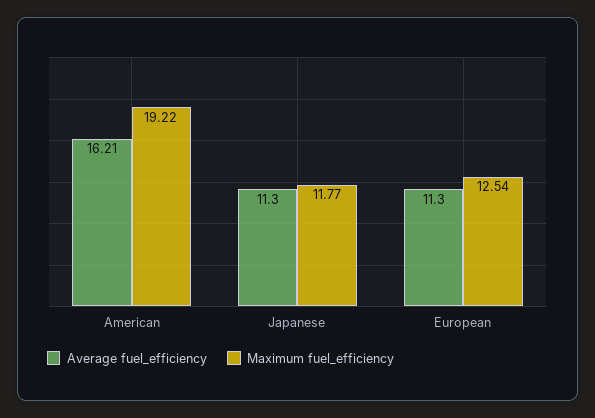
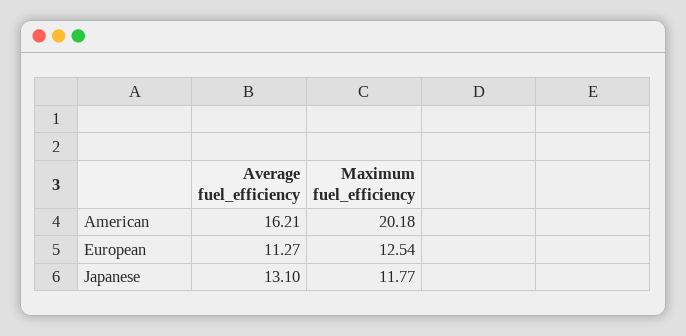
Maximum fuel_efficiency, American: 19.22 -> 20.18
Average fuel_efficiency, Japanese: 11.3 -> 13.1
Average fuel_efficiency, European: 11.3 -> 11.27

